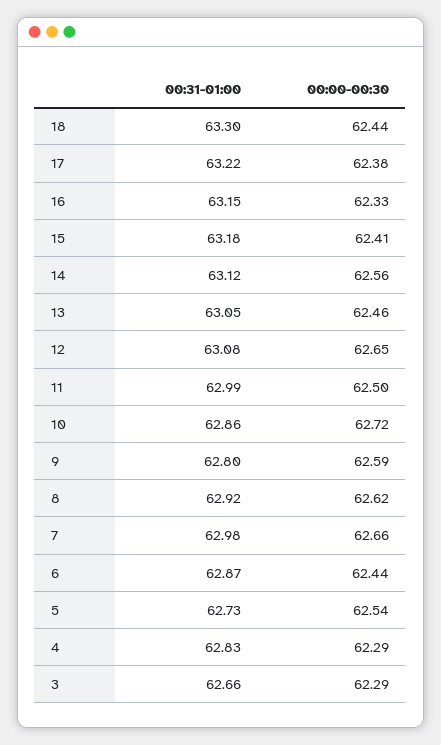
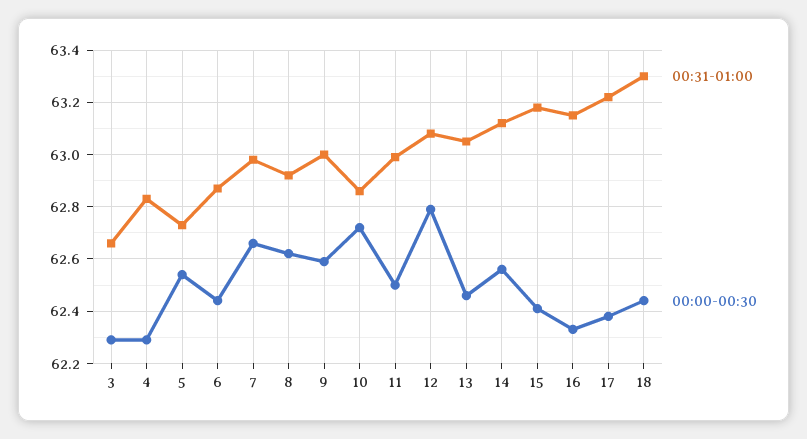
00:00-00:30, 12: 62.65 -> 62.8
00:31-01:00, 9: 62.8 -> 63

